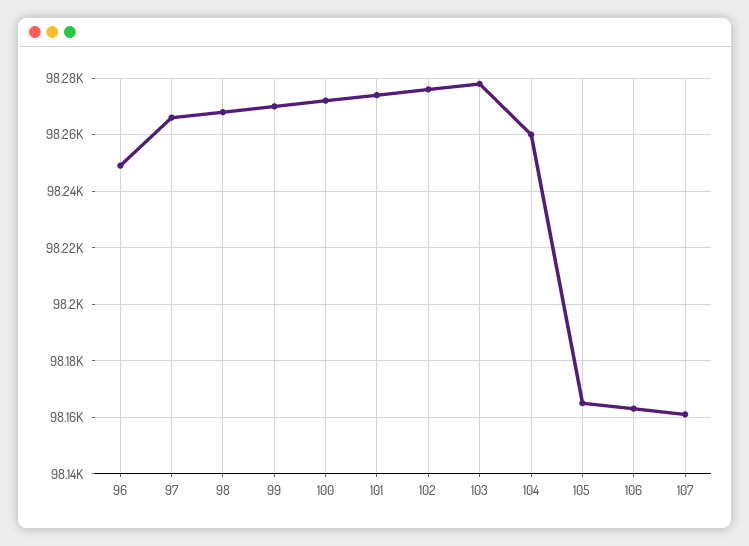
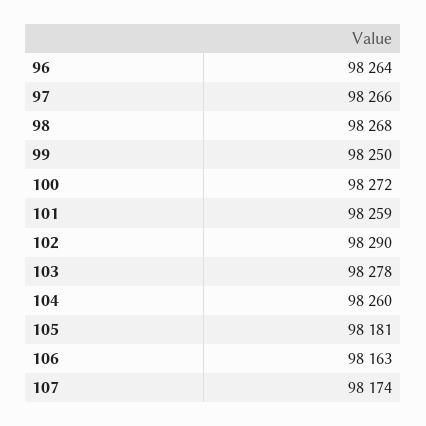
96: 98250 -> 98264
99: 98270 -> 98250
101: 98275 -> 98259
102: 98275 -> 98290
105: 98165 -> 98181
107: 98160 -> 98174

